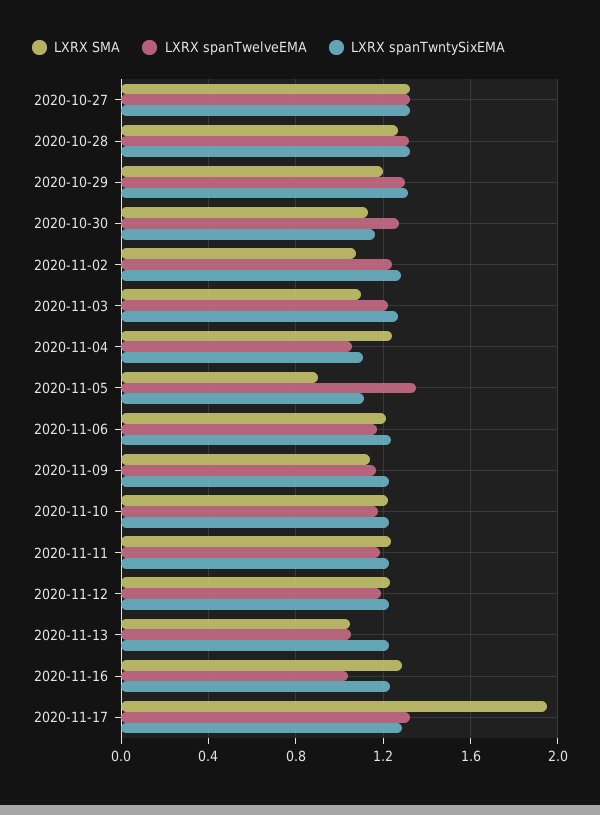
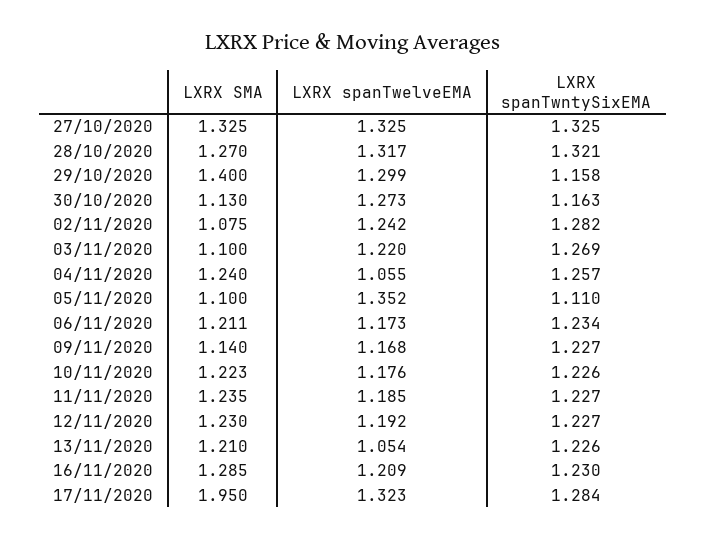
LXRX SMA, 2020-10-29: 1.2 -> 1.4
LXRX spanTwntySixEMA, 2020-10-29: 1.3 -> 1.158
LXRX spanTwntySixEMA, 2020-11-04: 1.1 -> 1.257
LXRX SMA, 2020-11-05: 0.9 -> 1.1
LXRX SMA, 2020-11-13: 1.05 -> 1.21
LXRX spanTwelveEMA, 2020-11-16: 1.05 -> 1.209

